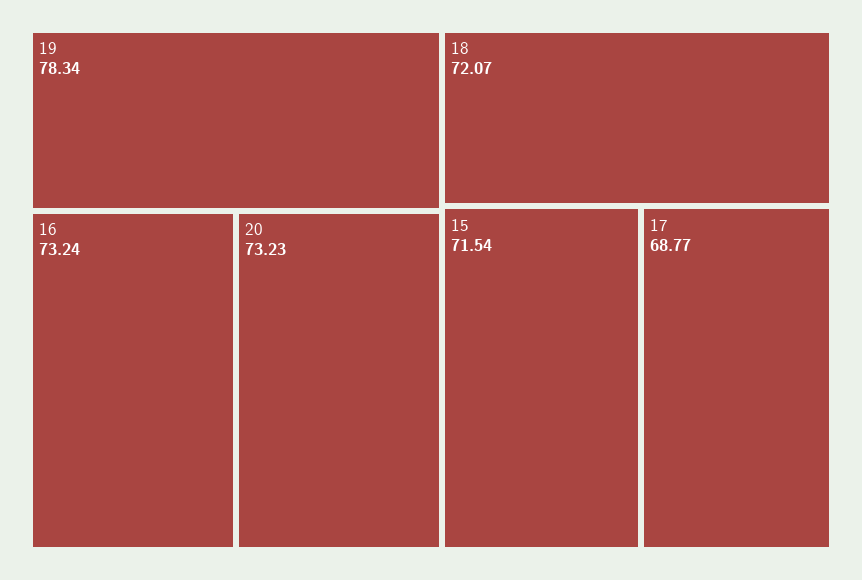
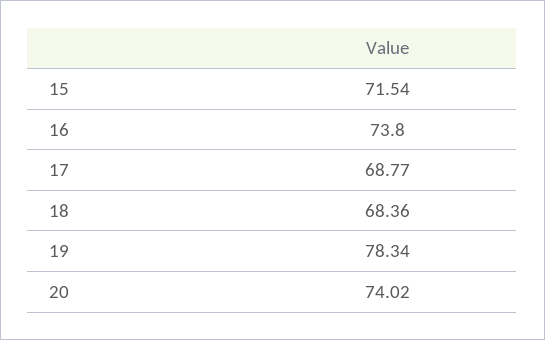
16: 73.24 -> 73.8
20: 73.23 -> 74.02
18: 72.07 -> 68.36

